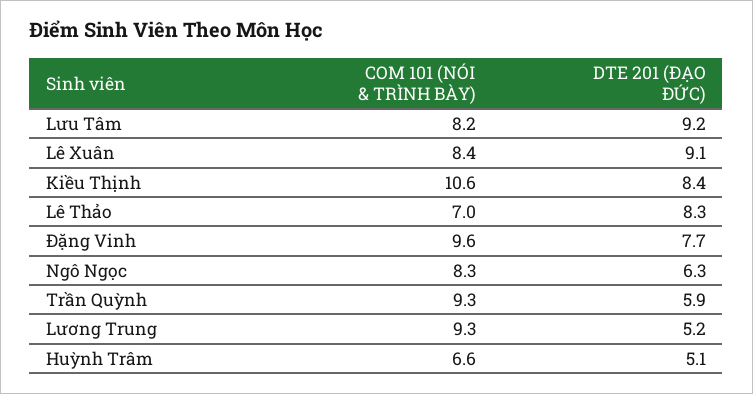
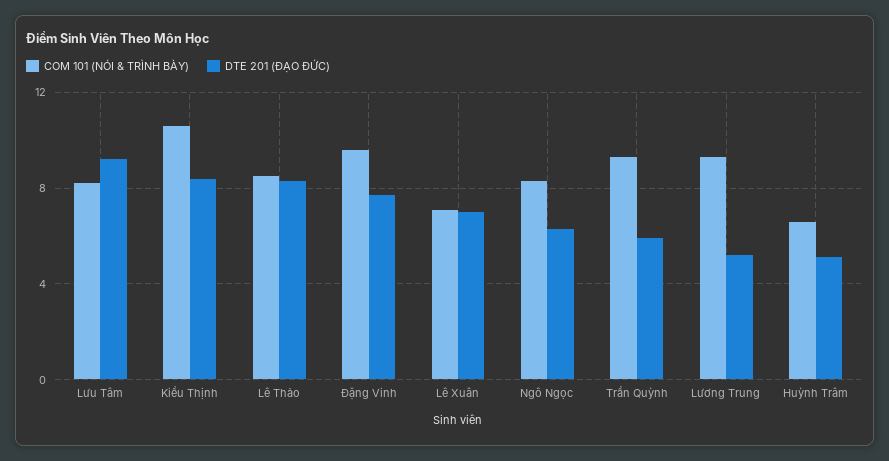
COM 101 (NÓI & TRÌNH BÀY), Lê Xuân: 8.4 -> 7
DTE 201 (ĐẠO ĐỨC), Lê Xuân: 9.1 -> 7
COM 101 (NÓI & TRÌNH BÀY), Lê Thảo: 7 -> 8.5

